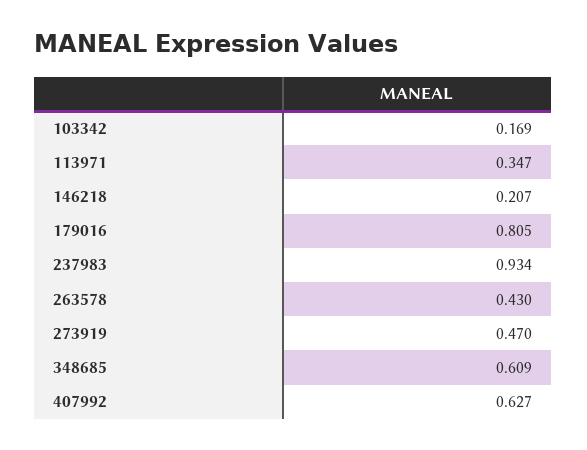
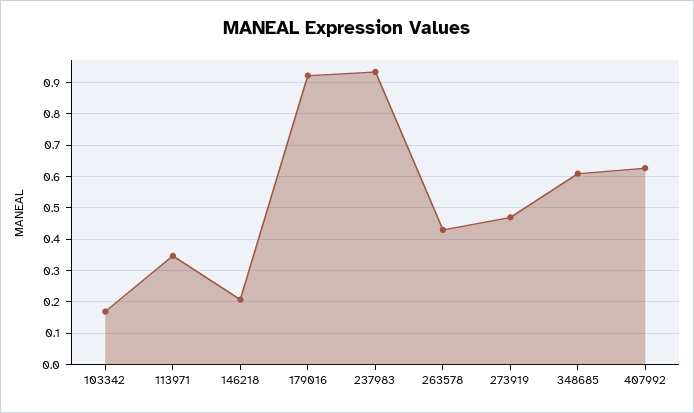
179016: 0.805 -> 0.92

